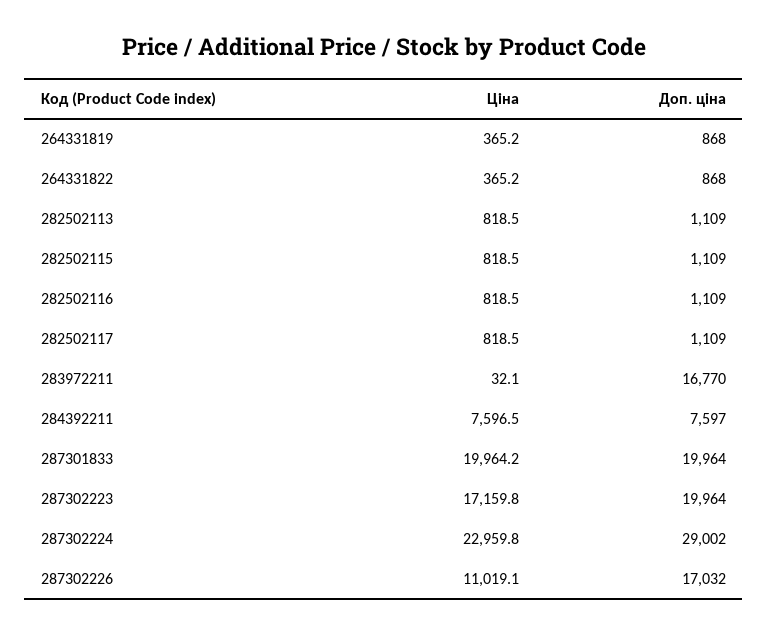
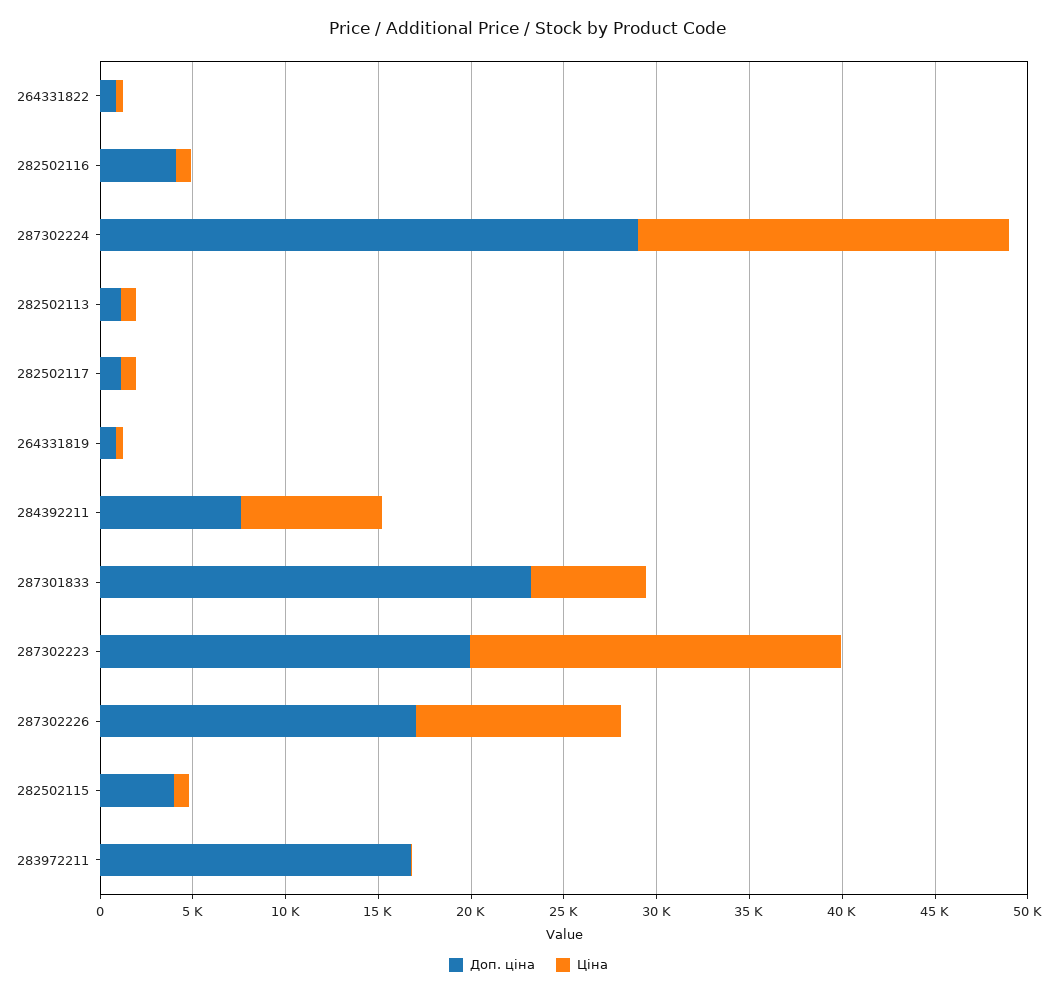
Доп. ціна, 282502115: 1109 -> 4000
Доп. ціна, 282502116: 1109 -> 4000
Ціна, 287301833: 19964.2 -> 6000
Доп. ціна, 287301833: 19964 -> 23000
Ціна, 287302223: 17159.8 -> 20000
Ціна, 287302224: 22959.8 -> 20000

